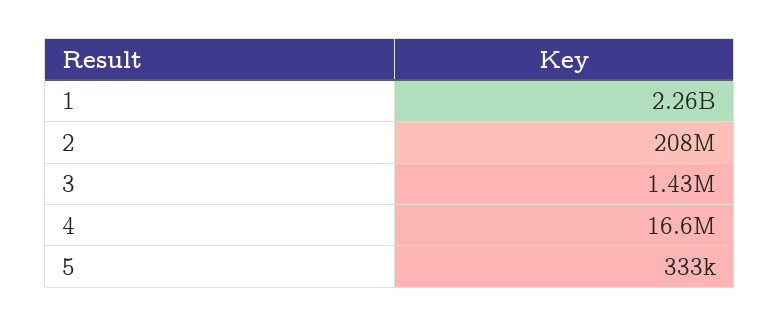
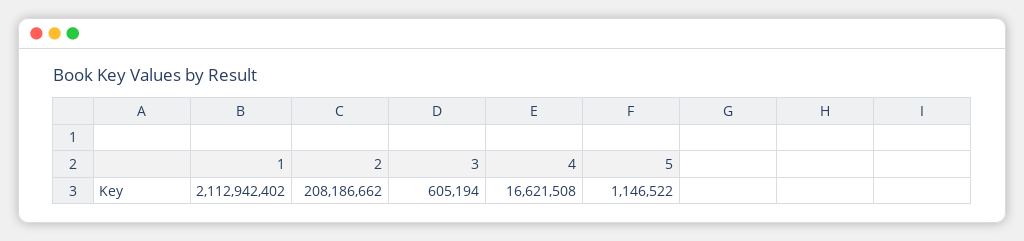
1: 2260000000 -> 2112942402
3: 1430000 -> 605194
5: 333000 -> 1146522

